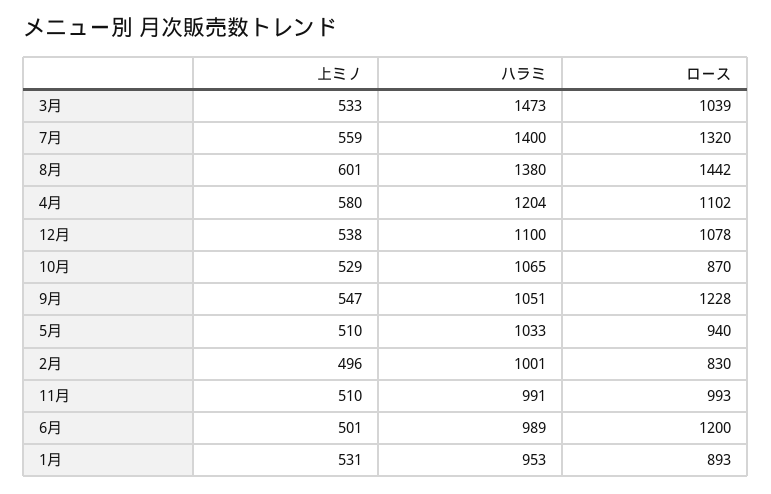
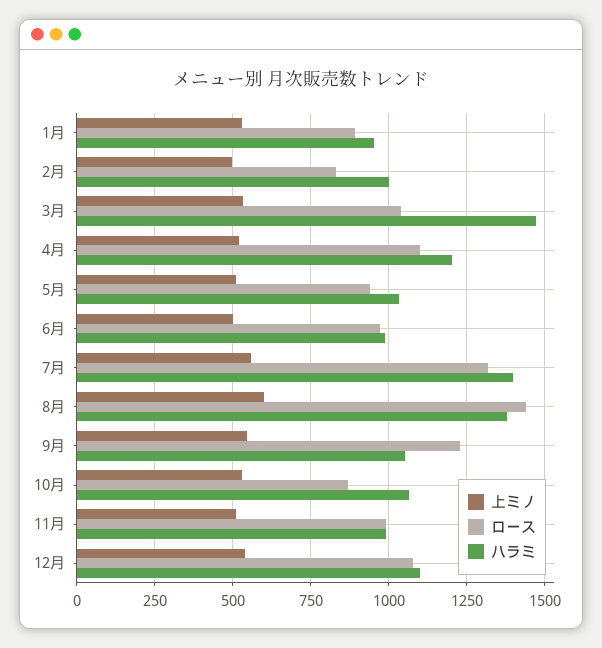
上ミノ, 4月: 580 -> 525
ロース, 6月: 1200 -> 975

